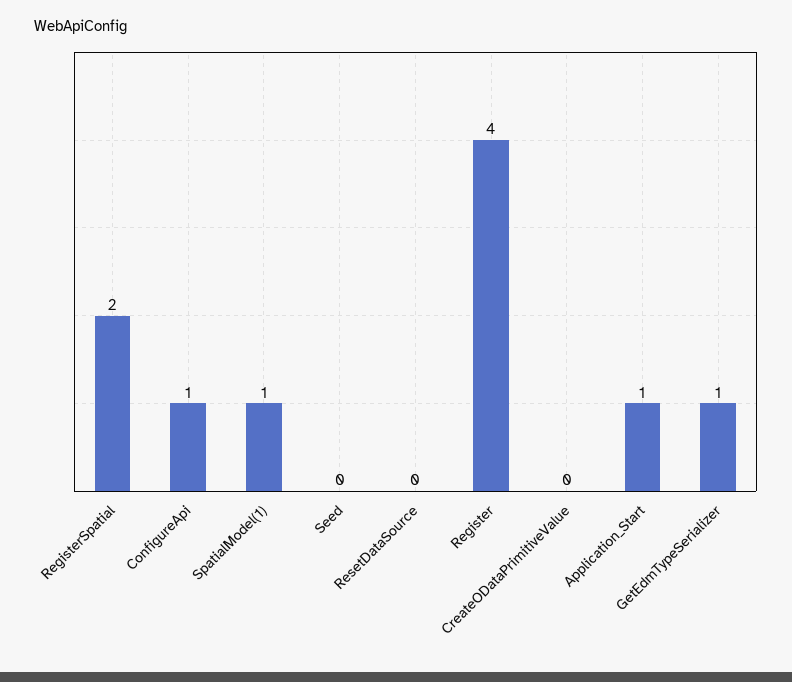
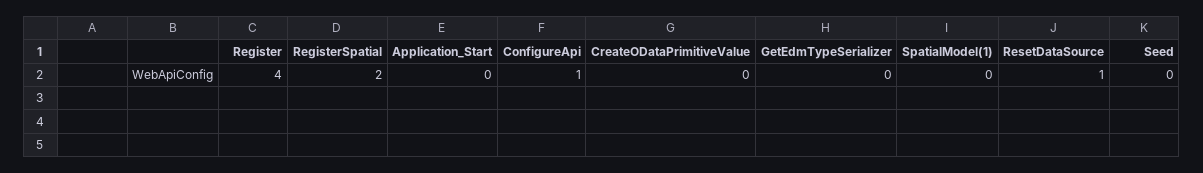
SpatialModel(1): 1 -> 0
ResetDataSource: 0 -> 1
Application_Start: 1 -> 0
GetEdmTypeSerializer: 1 -> 0

